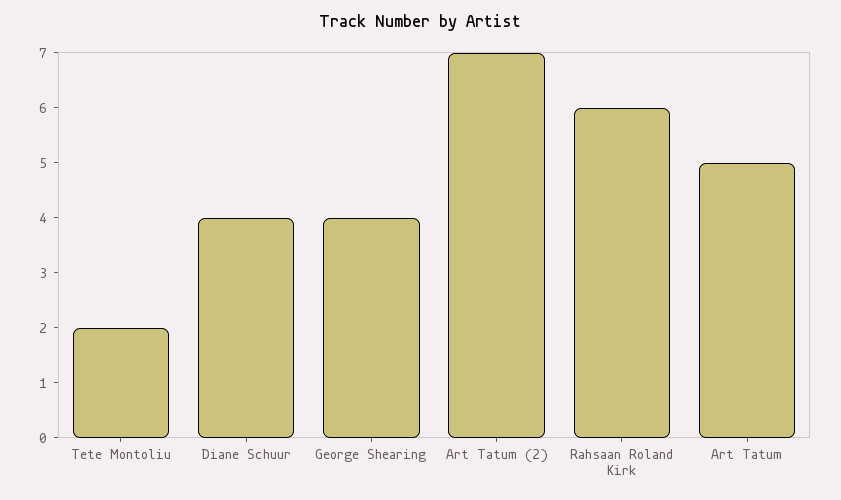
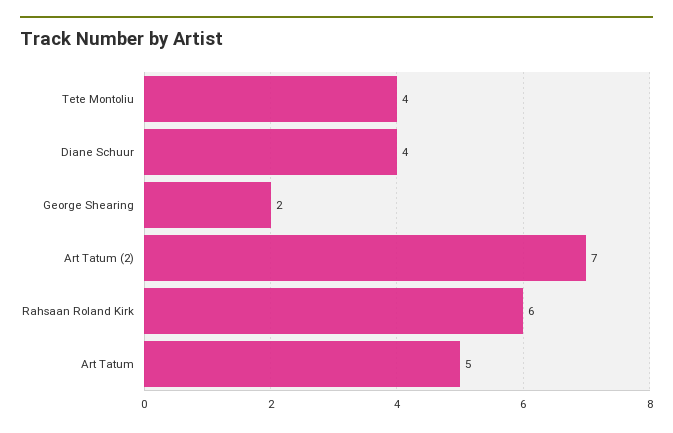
Tete Montoliu: 2 -> 4
George Shearing: 4 -> 2

